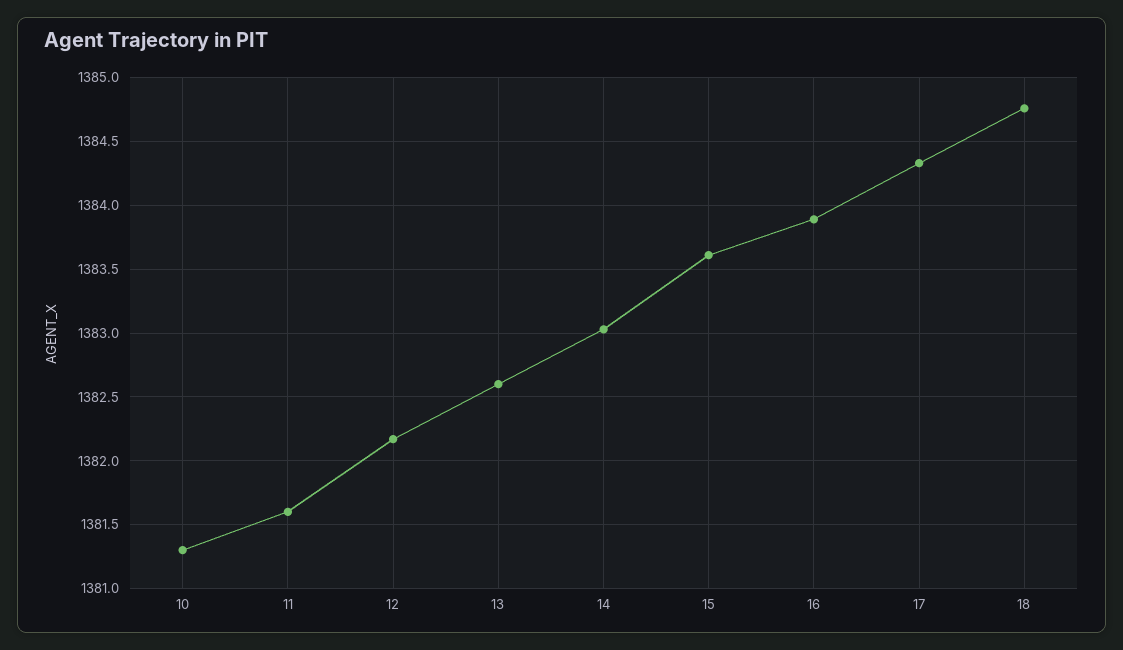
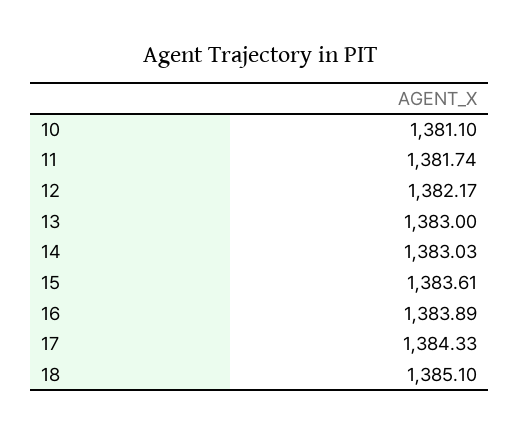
10: 1381.3 -> 1381.1
11: 1381.6 -> 1381.74
13: 1382.6 -> 1383
18: 1384.75 -> 1385.1

